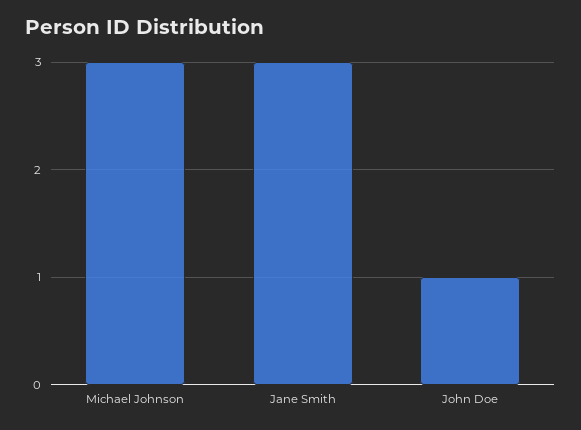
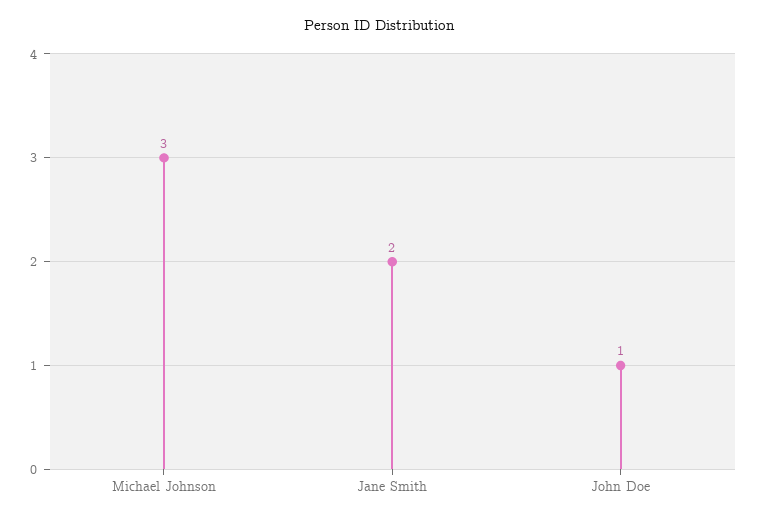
Jane Smith: 3 -> 2

